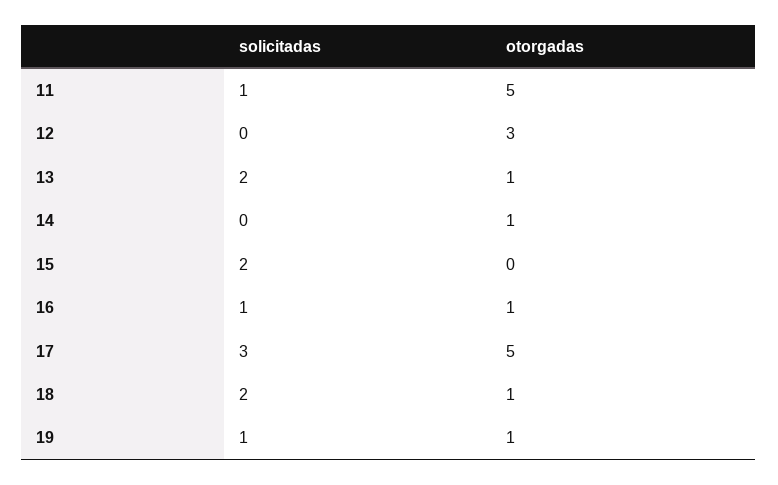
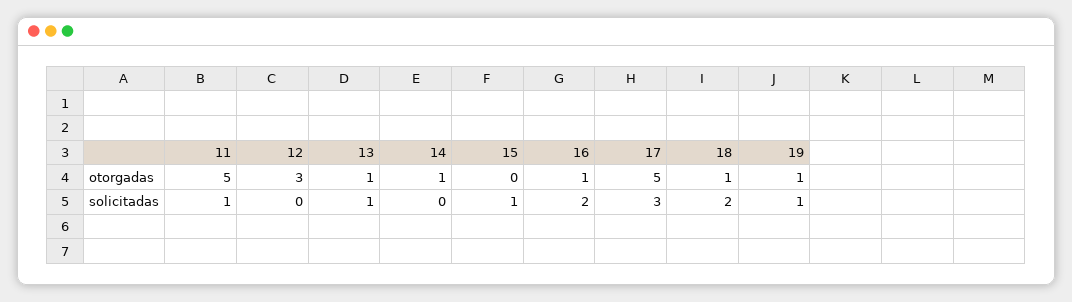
solicitadas, 13: 2 -> 1
solicitadas, 15: 2 -> 1
solicitadas, 16: 1 -> 2

